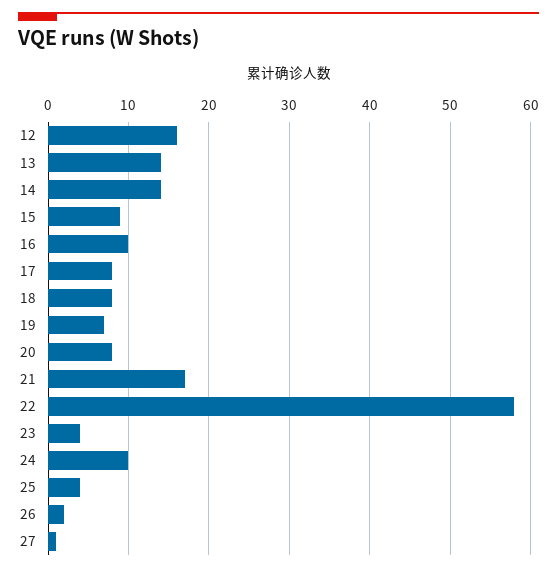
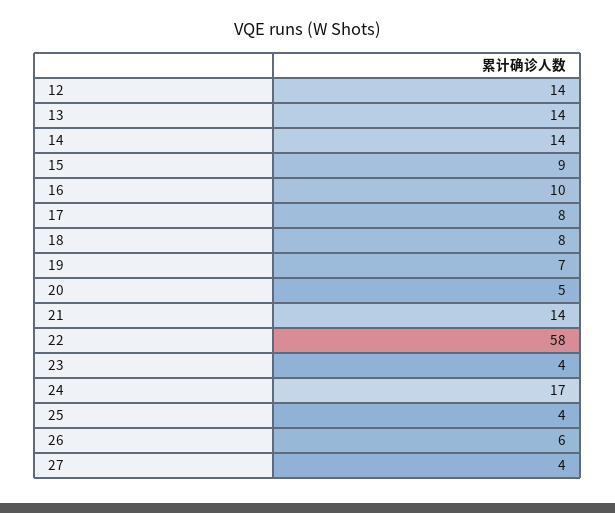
12: 16 -> 14
20: 8 -> 5
21: 17 -> 14
24: 10 -> 17
26: 2 -> 6
27: 1 -> 4

